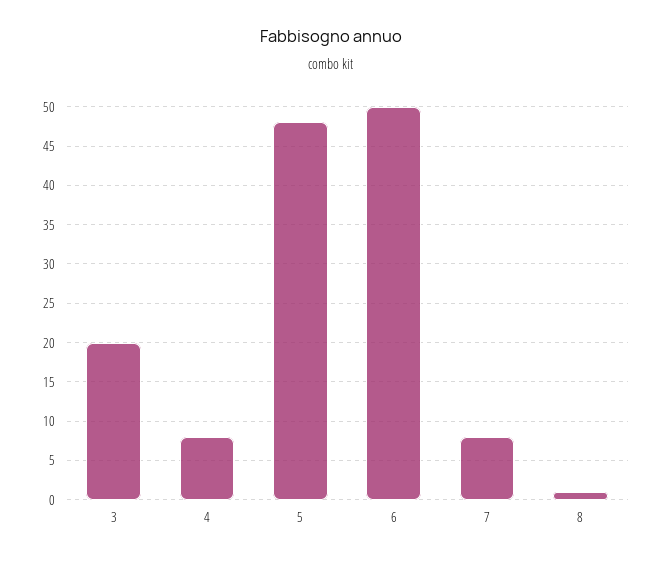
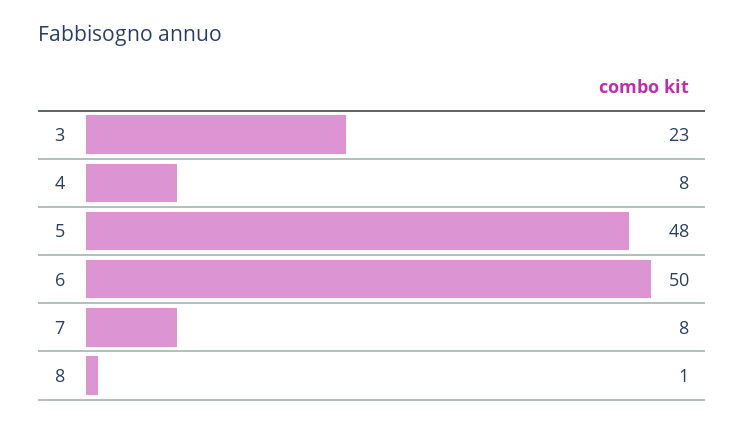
3: 20 -> 23

